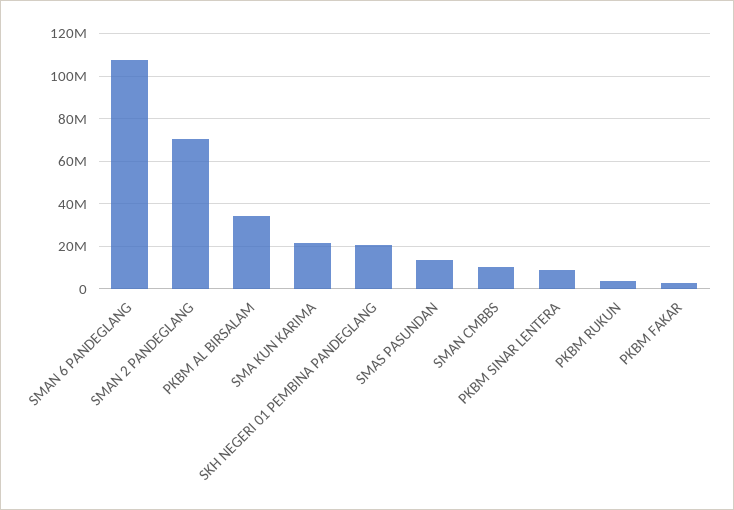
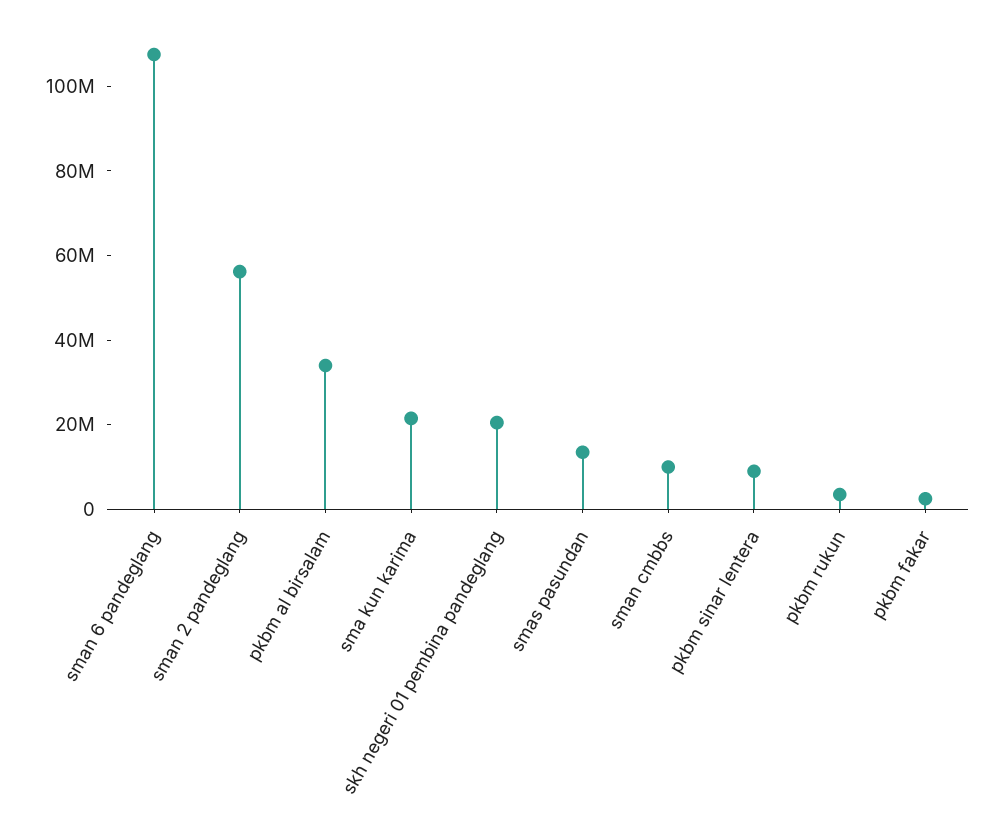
SMAN 2 PANDEGLANG: 70000000 -> 55000000

